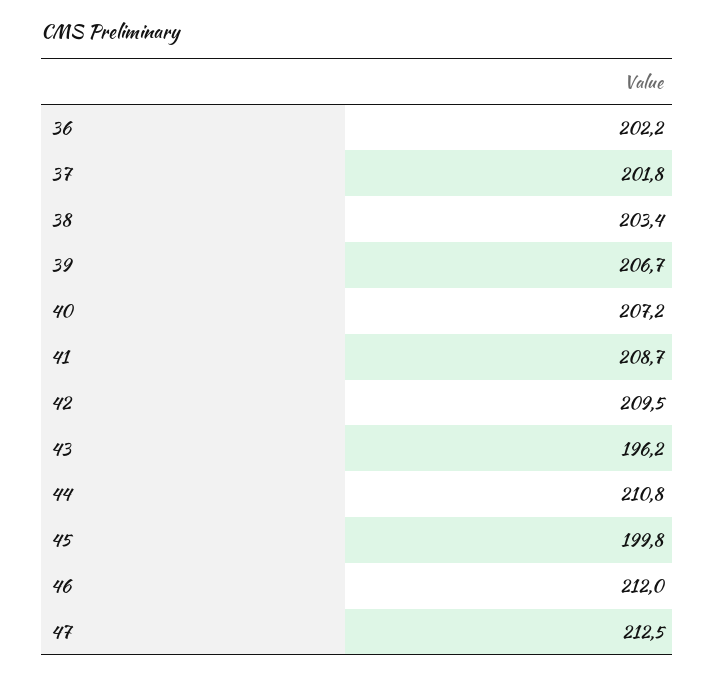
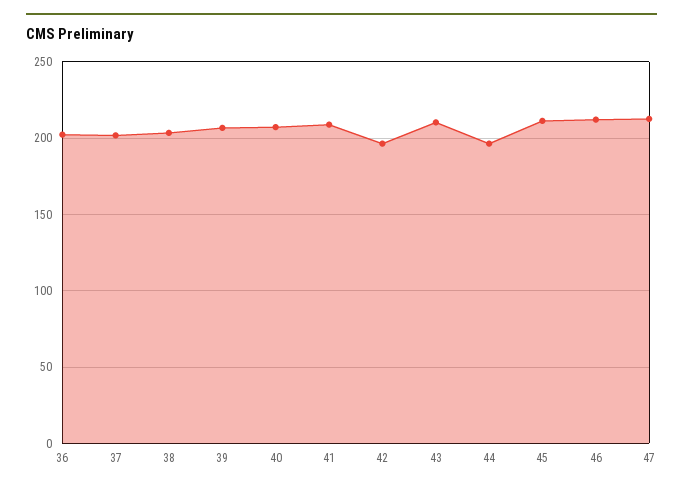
42: 209.5 -> 195
43: 196.2 -> 210
44: 210.8 -> 195
45: 199.8 -> 210

